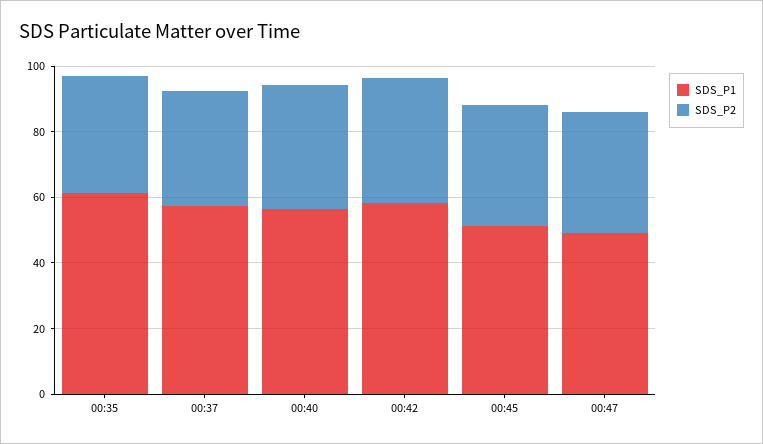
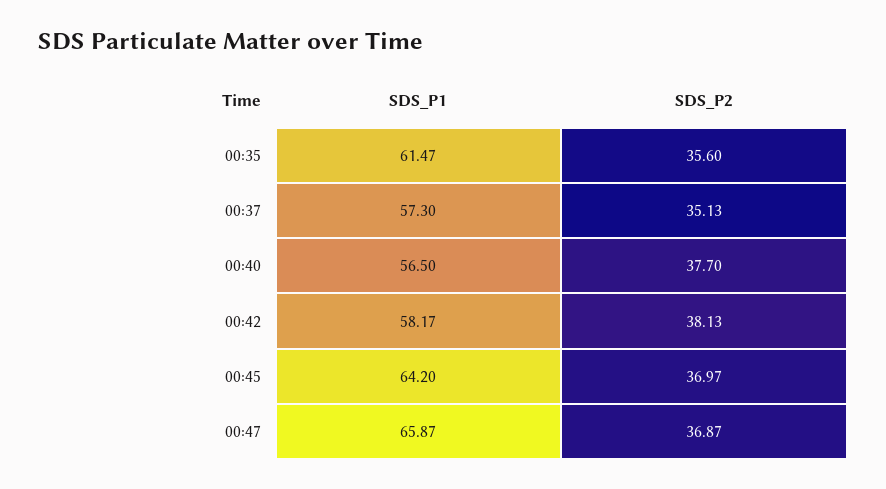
SDS_P1, 00:45: 50 -> 64.2
SDS_P1, 00:47: 50 -> 65.87

